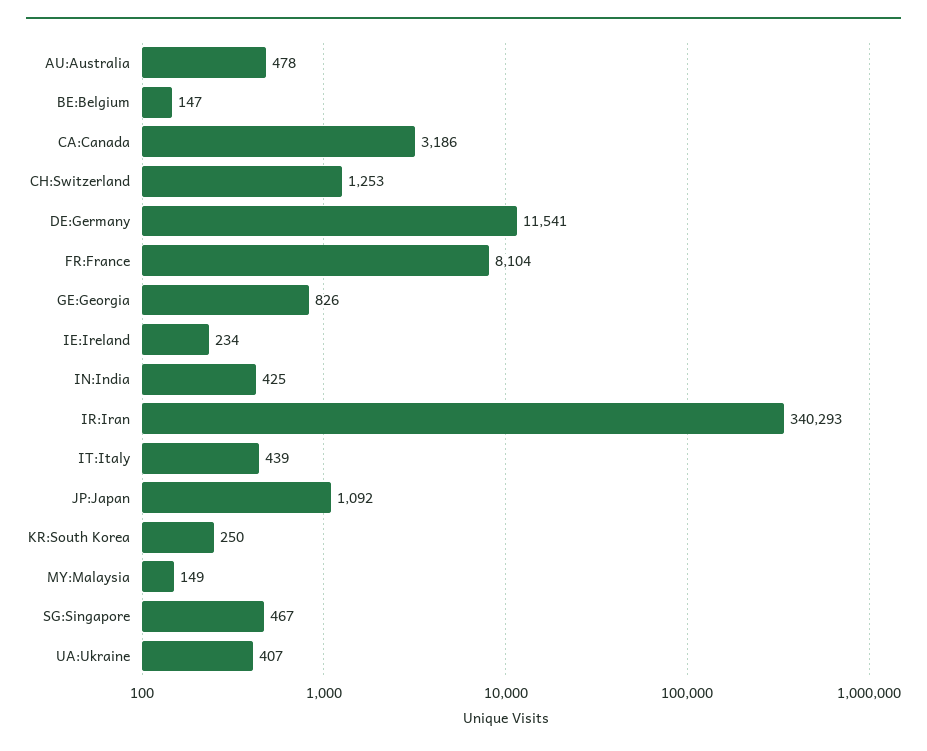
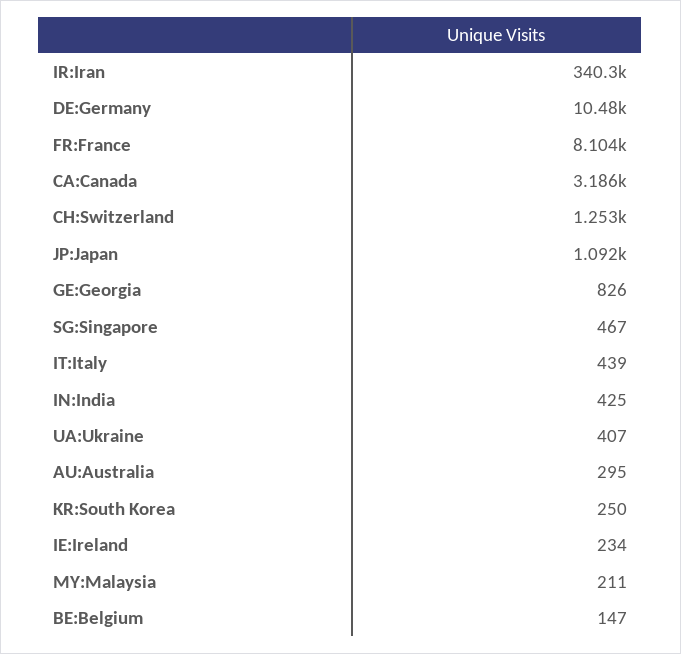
AU:Australia: 478 -> 295
DE:Germany: 11541 -> 10480
MY:Malaysia: 149 -> 211

